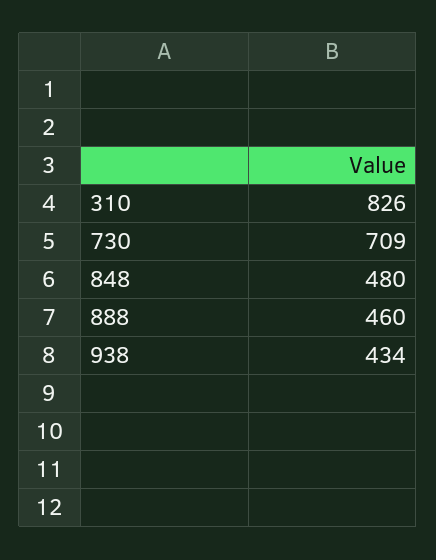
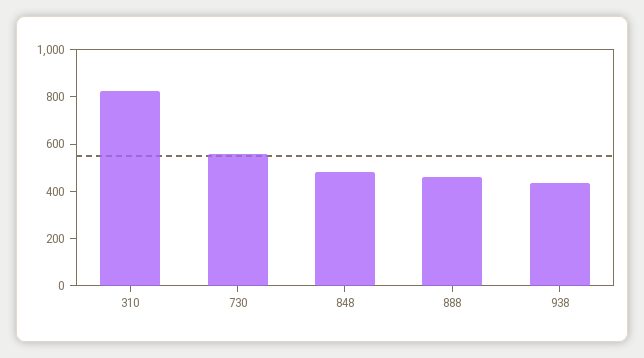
730: 709 -> 550

